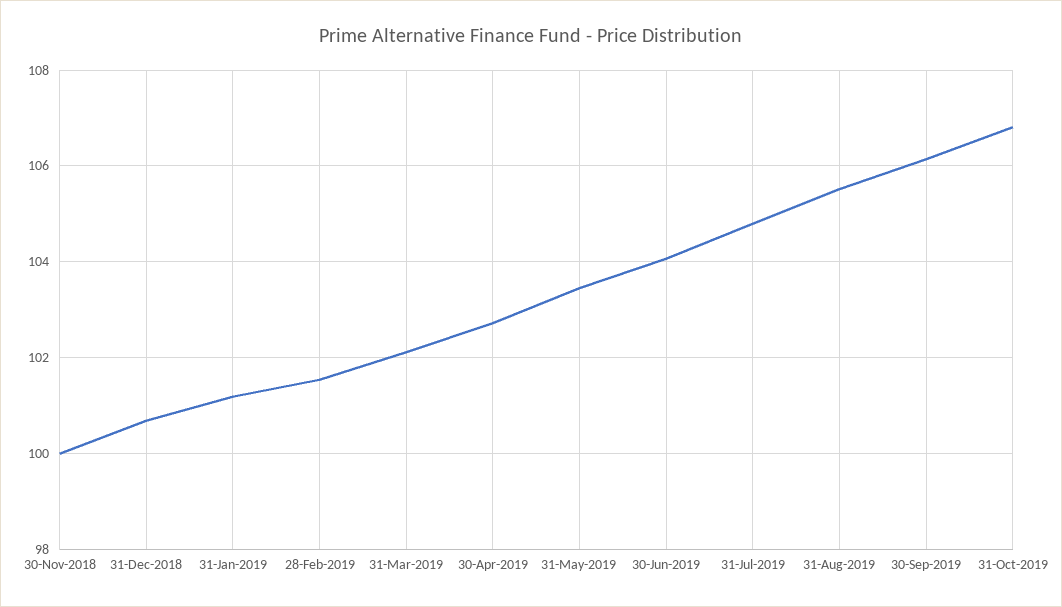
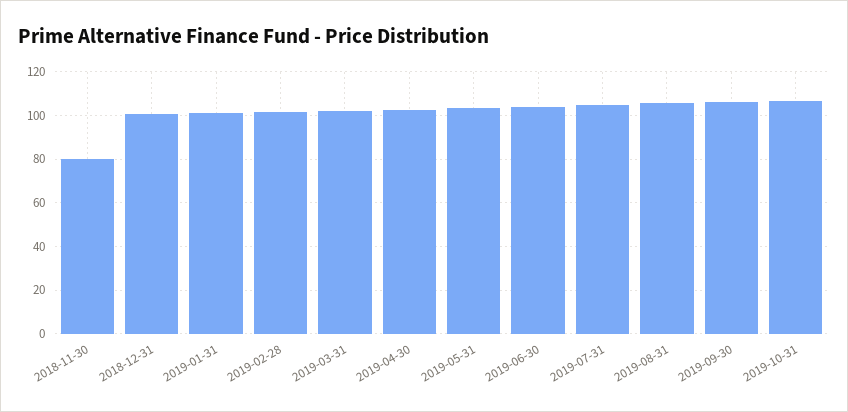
30-Nov-2018: 100 -> 80

